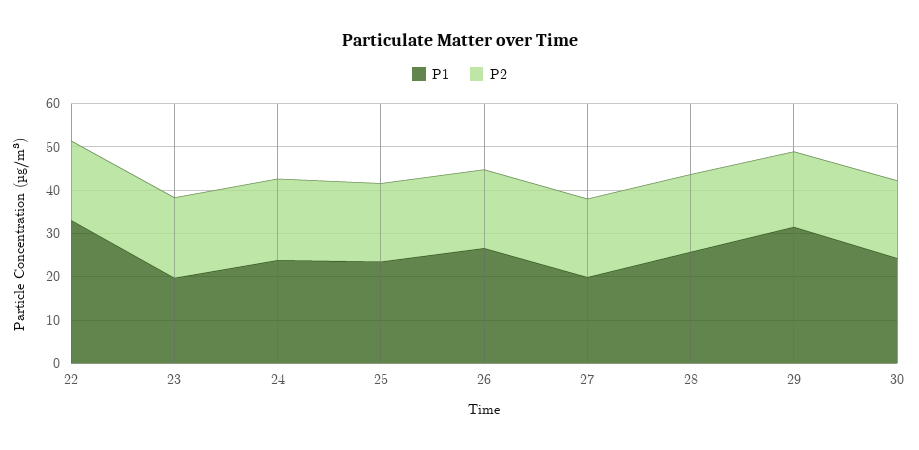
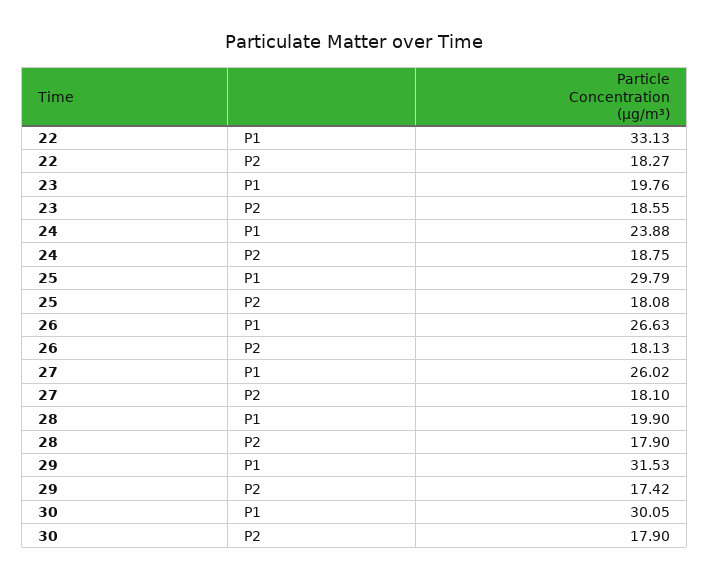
P1, 25: 24 -> 29.79
P1, 27: 20 -> 26.02
P1, 28: 26 -> 19.9
P1, 30: 24 -> 30.05

